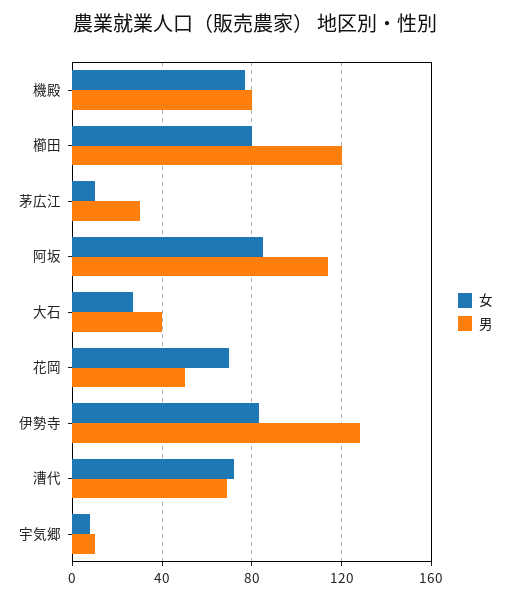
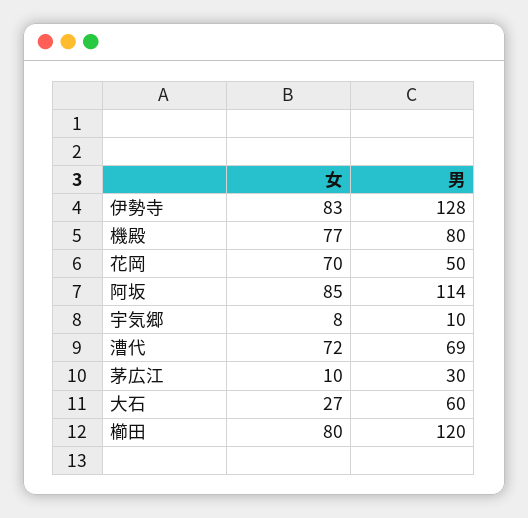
男, 大石: 40 -> 60

